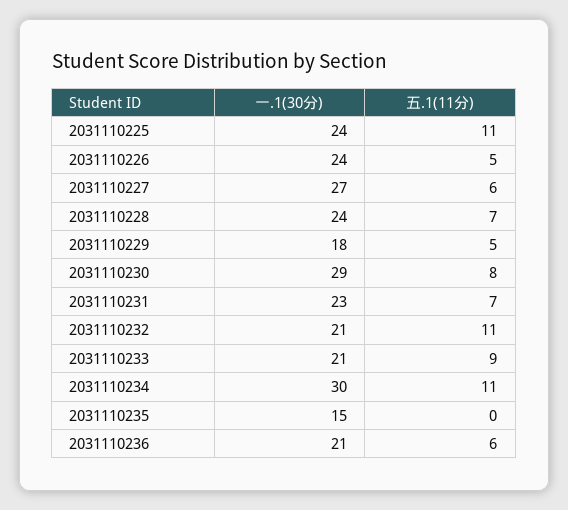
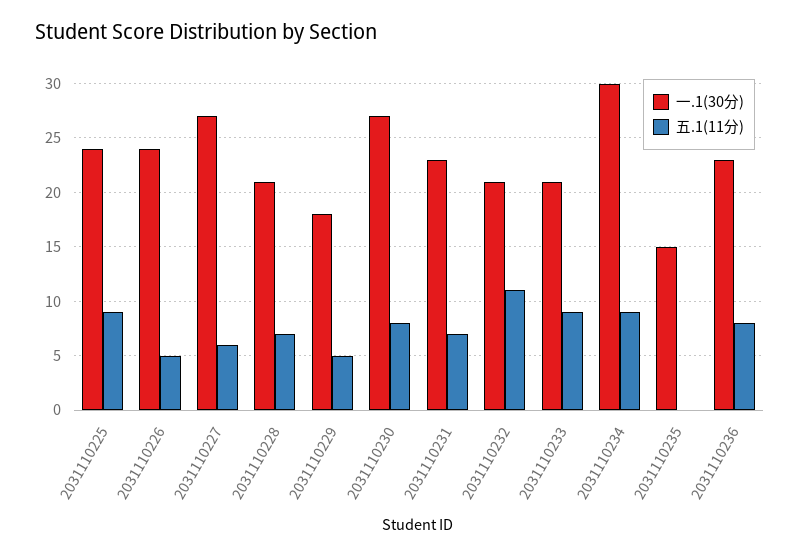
五.1(11分), 2031110225: 11 -> 9
一.1(30分), 2031110228: 24 -> 21
一.1(30分), 2031110230: 29 -> 27
五.1(11分), 2031110234: 11 -> 9
一.1(30分), 2031110236: 21 -> 23
五.1(11分), 2031110236: 6 -> 8

